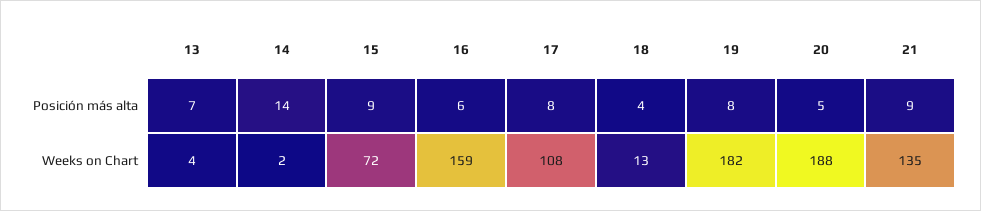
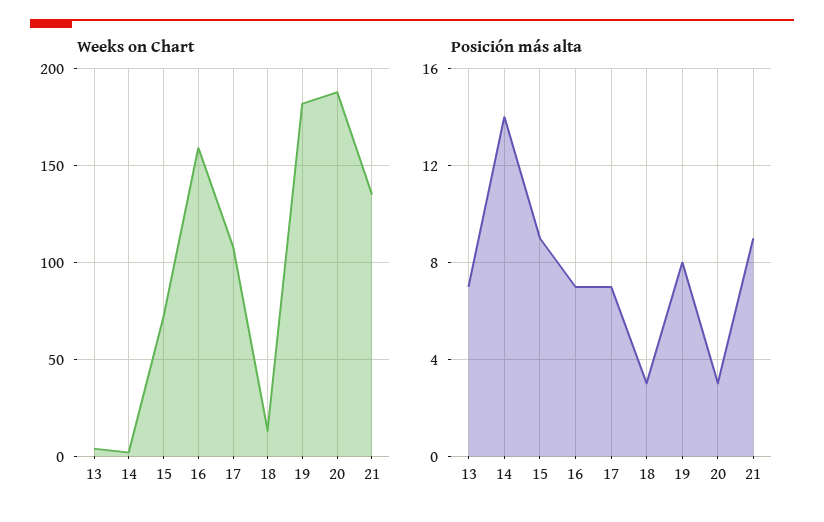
Posición más alta, 16: 6 -> 7
Posición más alta, 17: 8 -> 7
Posición más alta, 18: 4 -> 3
Posición más alta, 20: 5 -> 3

